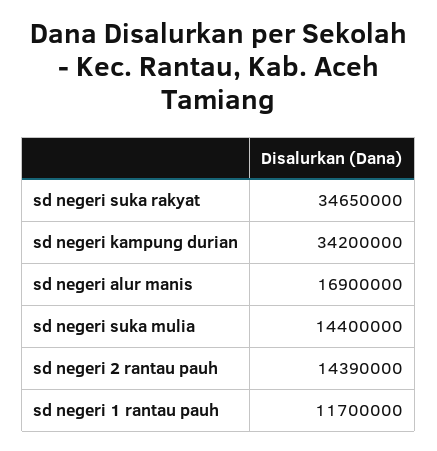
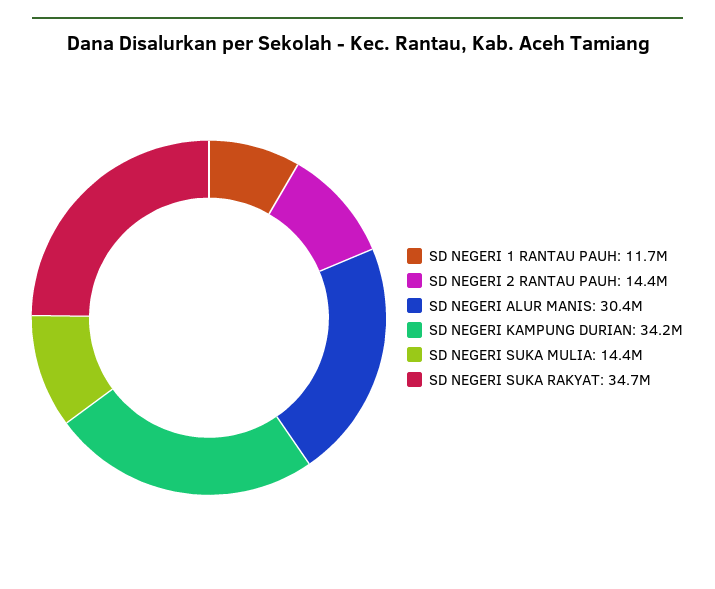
sd negeri alur manis: 16900000 -> 30400000

